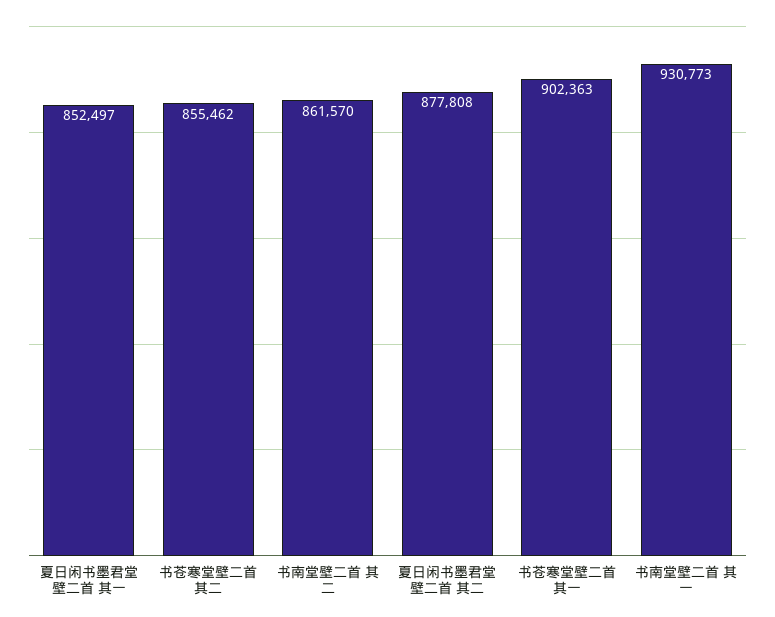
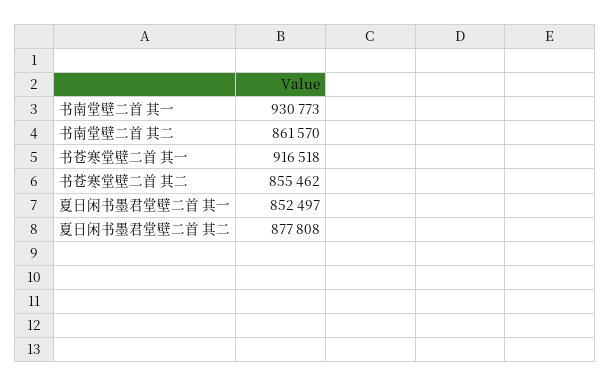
书苍寒堂壁二首 其一: 902363 -> 916518

